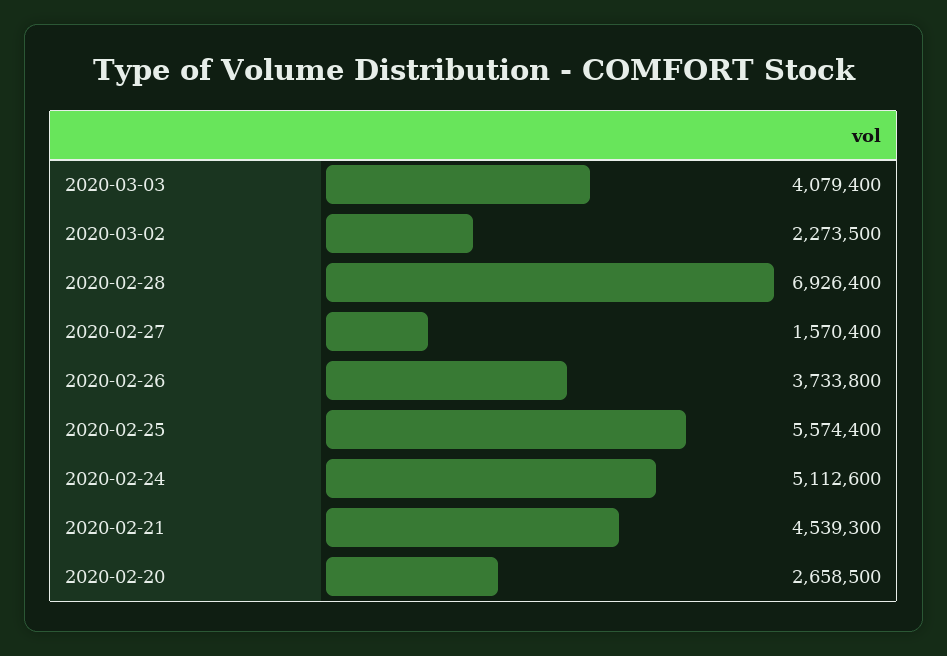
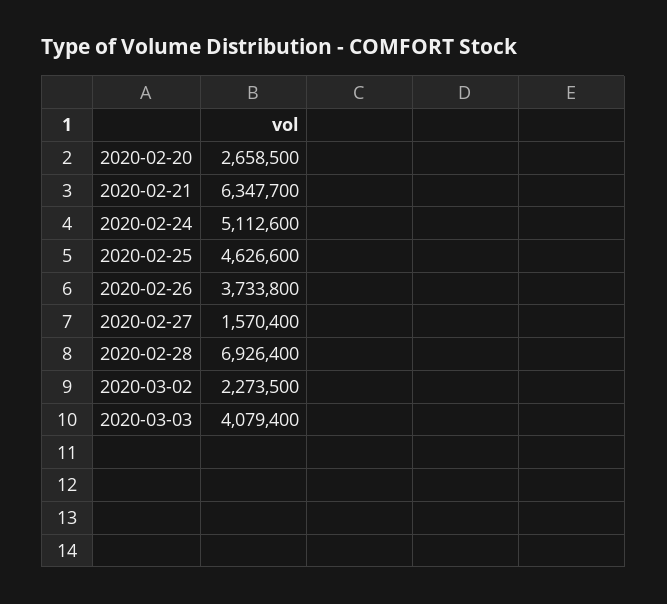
2020-02-25: 5574400 -> 4626600
2020-02-21: 4539300 -> 6347700

